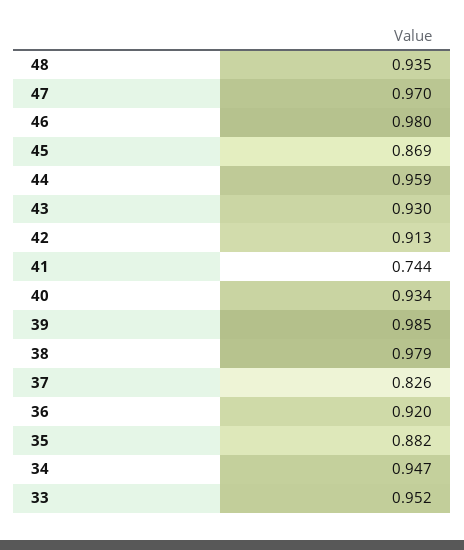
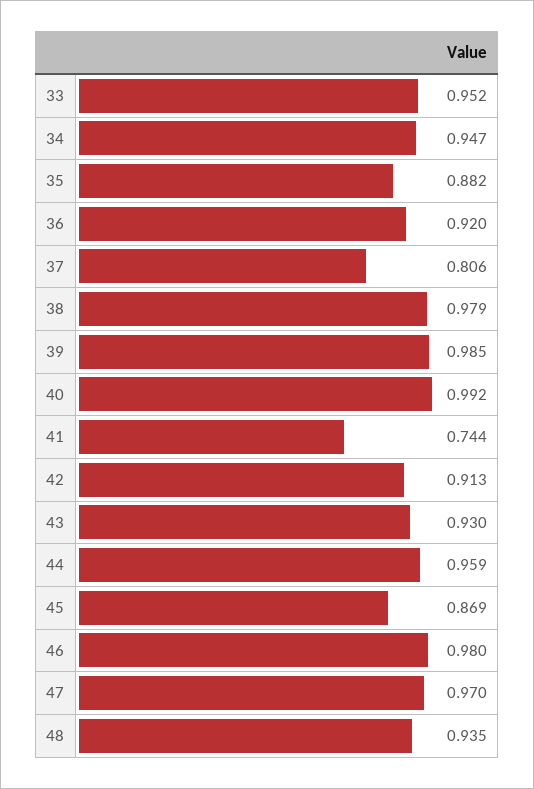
40: 0.934 -> 0.992
37: 0.826 -> 0.806

